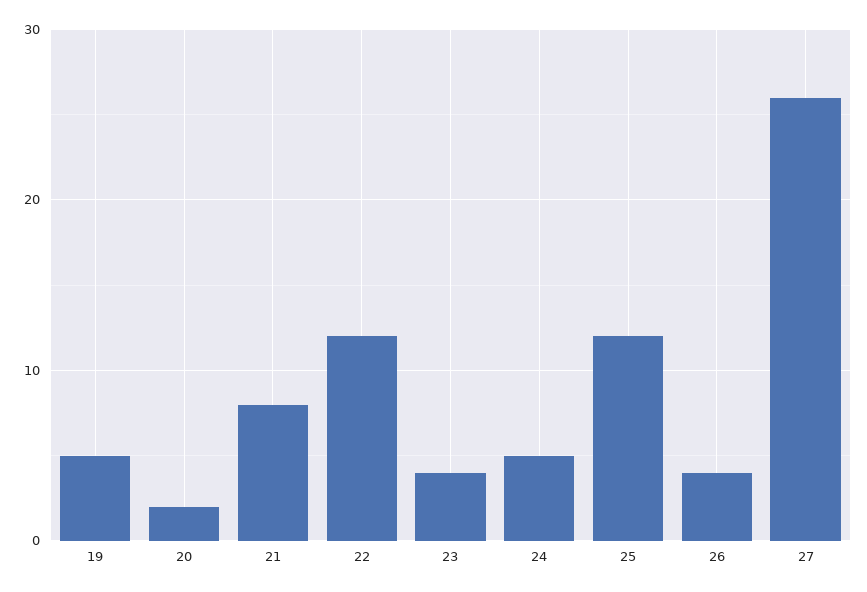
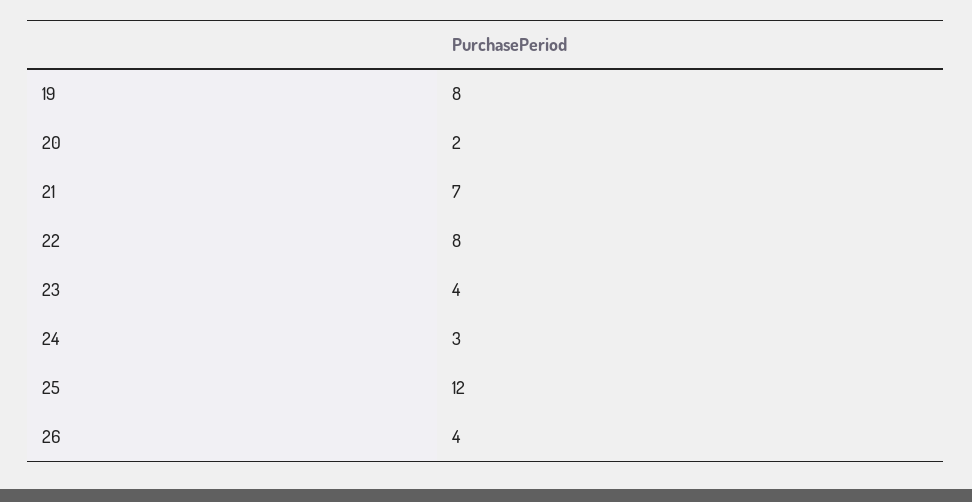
19: 5 -> 8
21: 8 -> 7
22: 12 -> 8
24: 5 -> 3
27: 26 -> none

